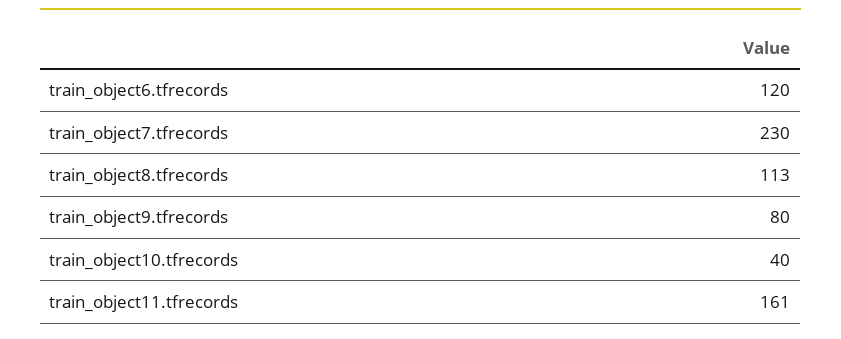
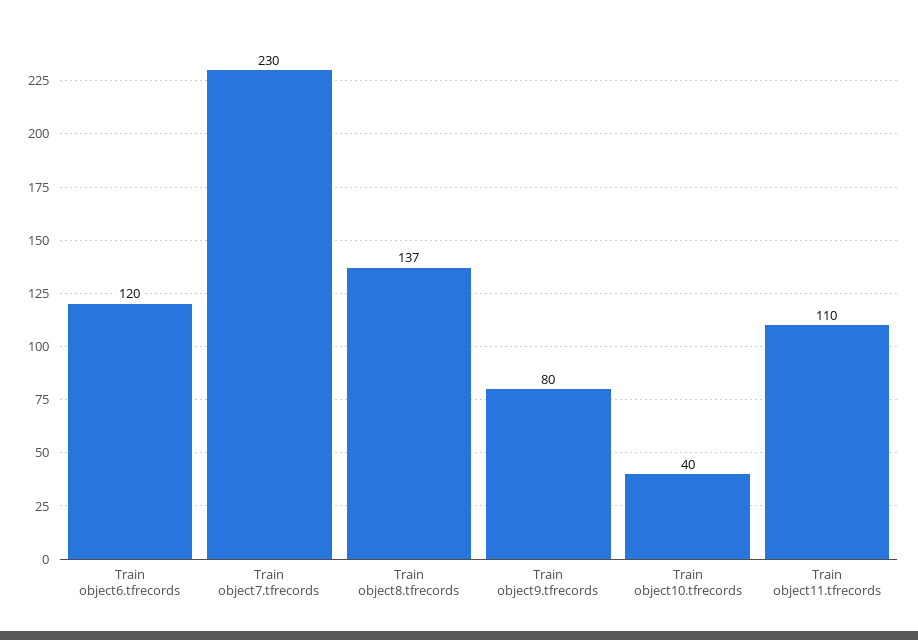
train_object8.tfrecords: 113 -> 137
train_object11.tfrecords: 161 -> 110

